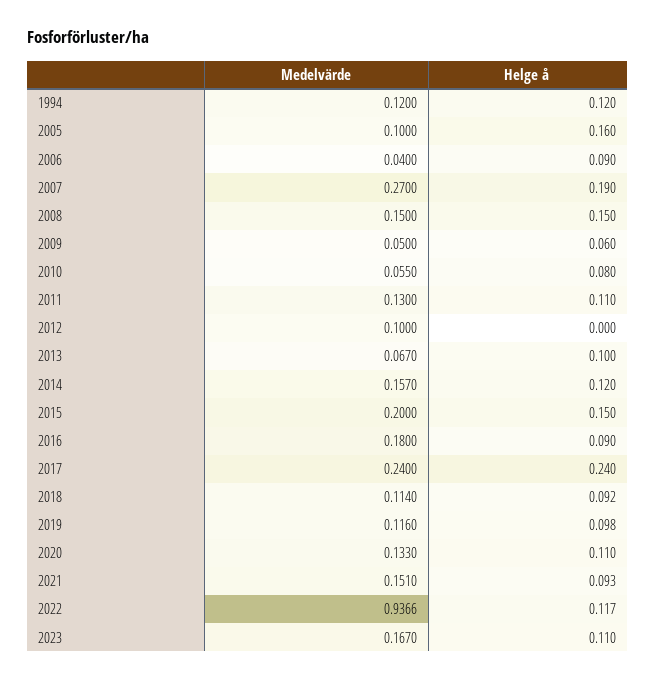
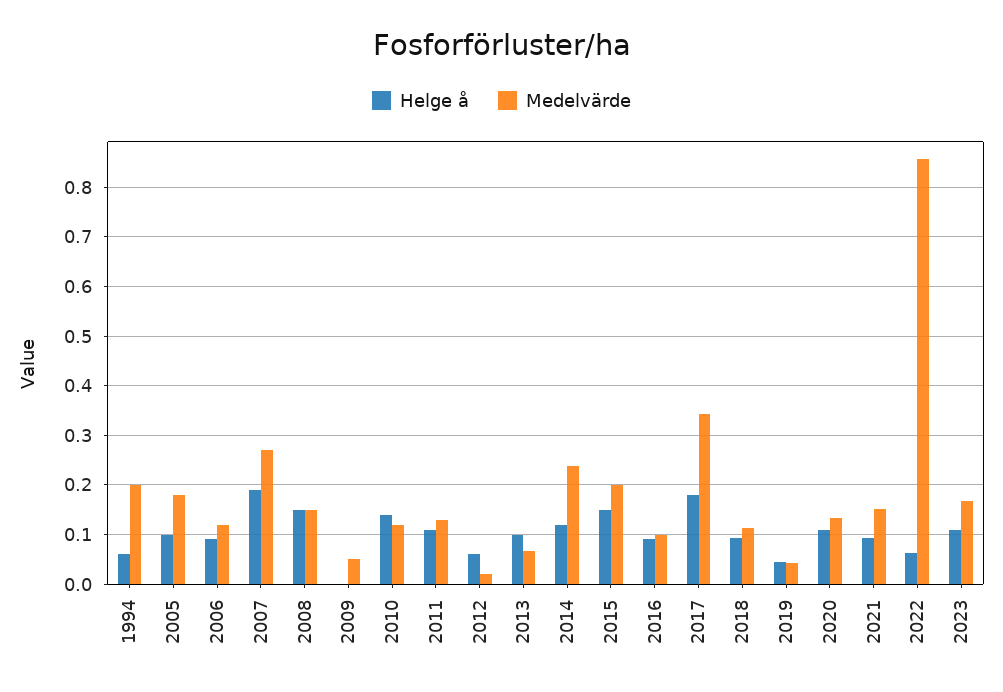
Medelvärde, 1994: 0.12 -> 0.2
Helge å, 1994: 0.12 -> 0.06
Medelvärde, 2005: 0.1 -> 0.18
Helge å, 2005: 0.16 -> 0.1
Medelvärde, 2006: 0.04 -> 0.12
Helge å, 2009: 0.06 -> 0
Medelvärde, 2010: 0.055 -> 0.12
Helge å, 2010: 0.08 -> 0.14
Medelvärde, 2012: 0.1 -> 0.02
Helge å, 2012: 0 -> 0.06
Medelvärde, 2014: 0.157 -> 0.24
Medelvärde, 2016: 0.18 -> 0.1
Medelvärde, 2017: 0.24 -> 0.34
Helge å, 2017: 0.24 -> 0.18
Medelvärde, 2019: 0.116 -> 0.04
Helge å, 2019: 0.098 -> 0.04
Medelvärde, 2022: 0.9366 -> 0.86
Helge å, 2022: 0.117 -> 0.06

